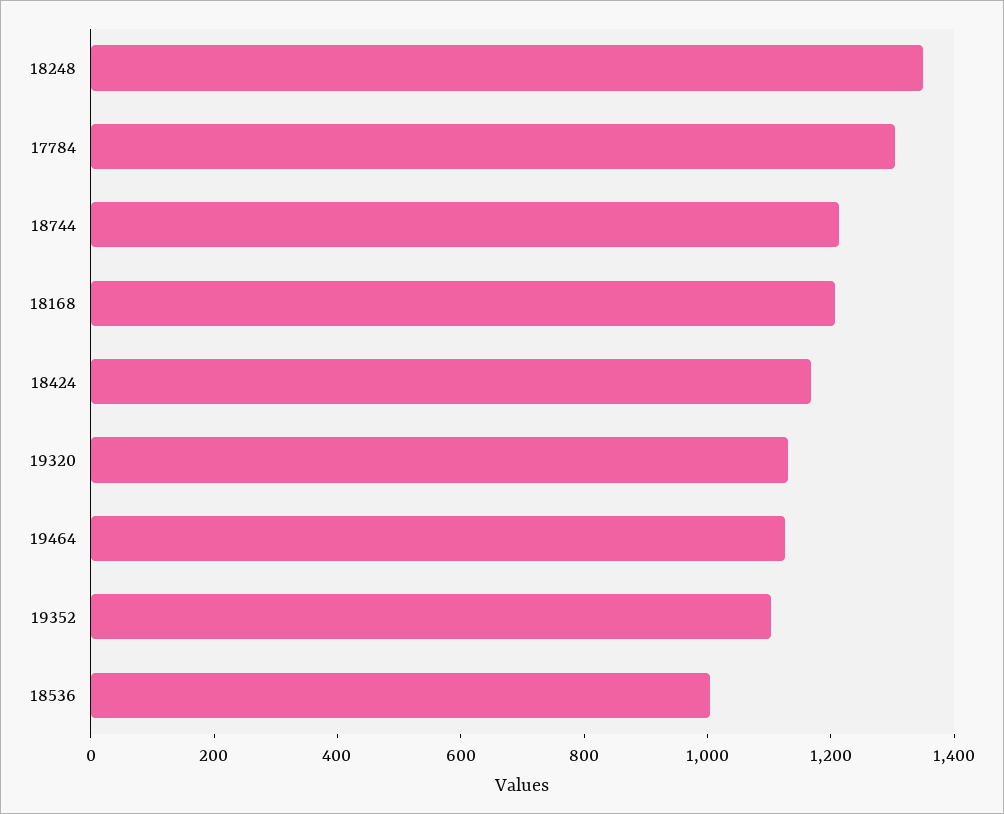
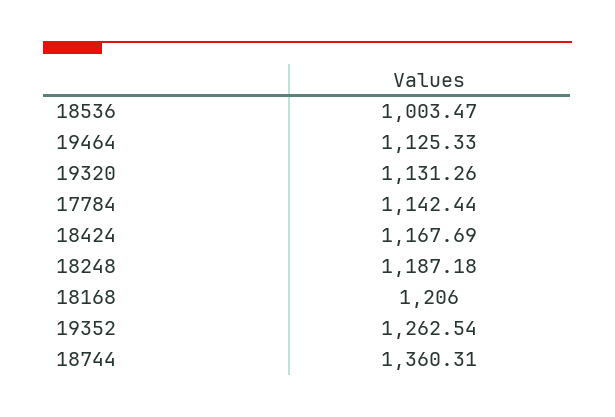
18248: 1350 -> 1187.18
17784: 1300 -> 1142.44
18744: 1200 -> 1360.31
19352: 1100 -> 1262.54

